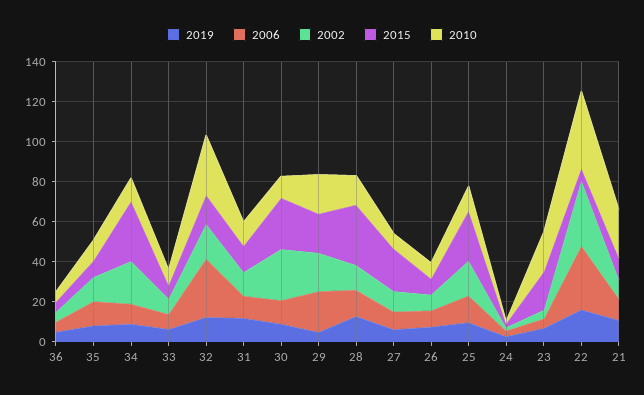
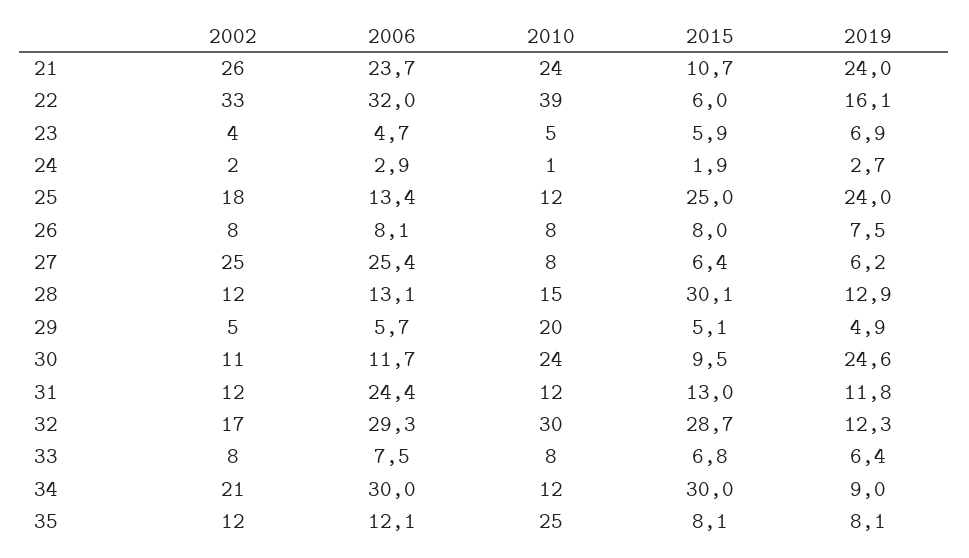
2019, 36: 5 -> none
2006, 36: 5 -> none
2002, 36: 5 -> none
2015, 36: 5 -> none
2010, 36: 5 -> none
2010, 35: 10 -> 25
2006, 34: 10 -> 30
2015, 32: 15 -> 28.7
2006, 31: 10 -> 24.4
2019, 30: 10 -> 24.6
2002, 30: 25 -> 11
2015, 30: 25 -> 9.5
2010, 30: 10 -> 24
2006, 29: 20 -> 5.7
2002, 29: 20 -> 5
2015, 29: 20 -> 5.1
2006, 27: 10 -> 25.4
2002, 27: 10 -> 25
2015, 27: 20 -> 6.4
2019, 25: 10 -> 24
2015, 23: 20 -> 5.9
2010, 23: 20 -> 5
2019, 21: 10 -> 24
2006, 21: 10 -> 23.7
2002, 21: 10 -> 26

